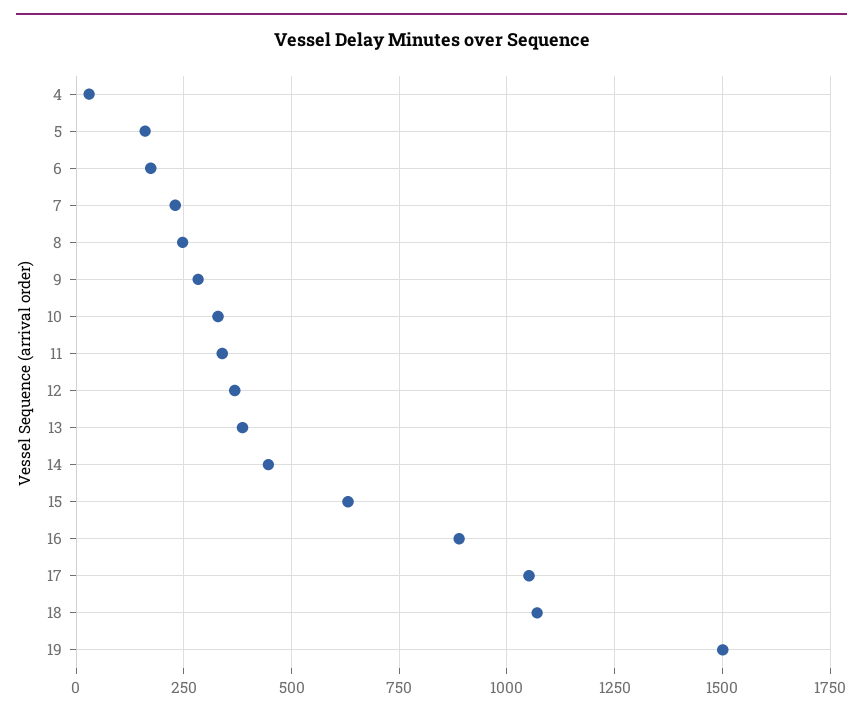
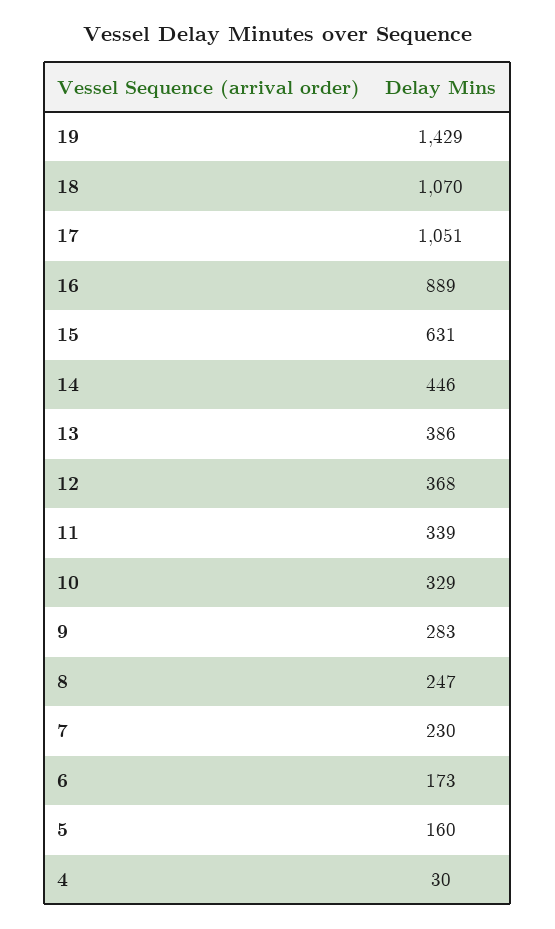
19: 1500 -> 1429

